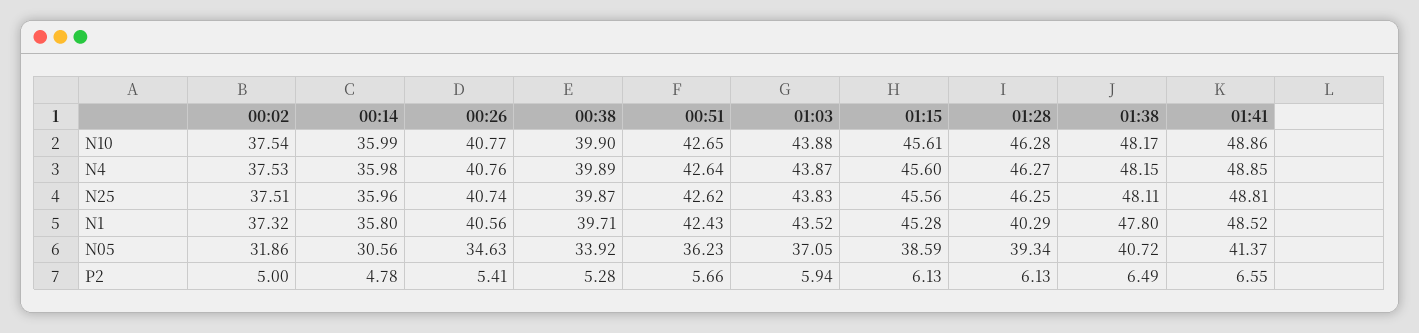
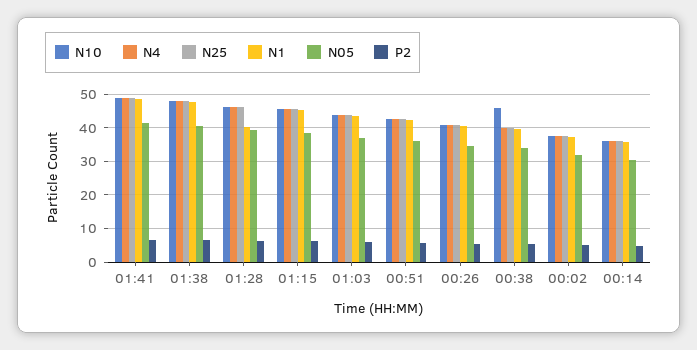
N10, 00:38: 39.9 -> 46

